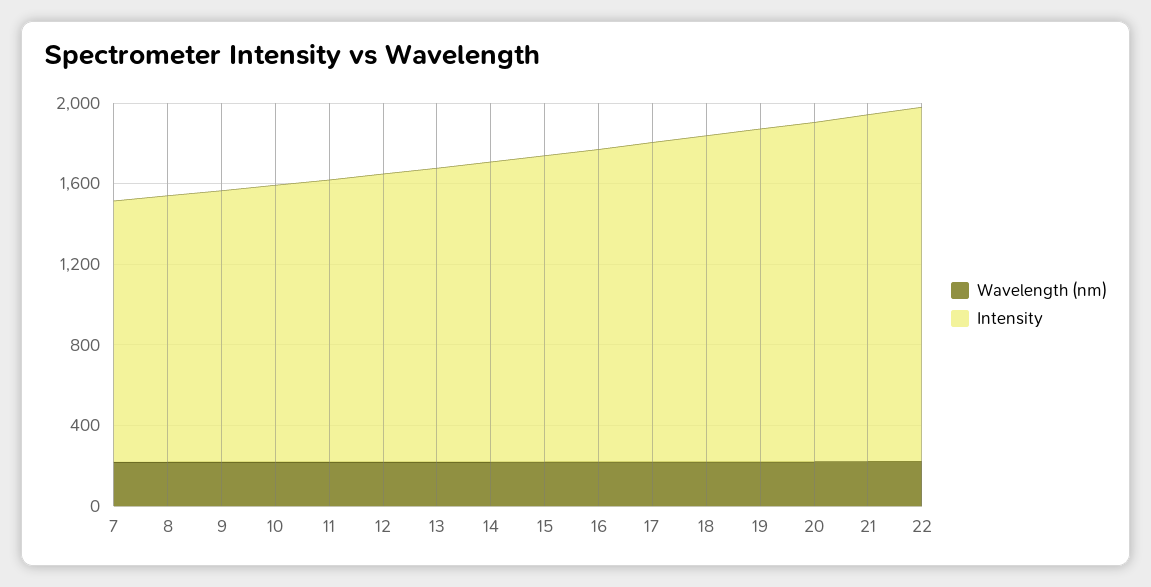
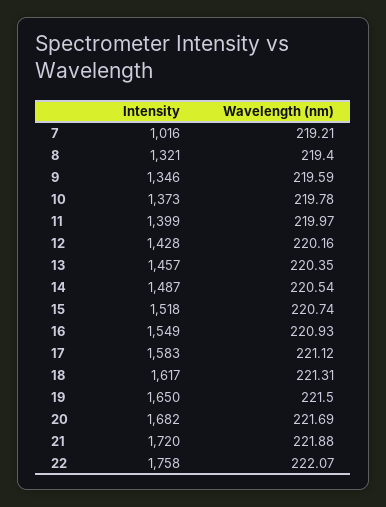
Intensity, 7: 1300 -> 1016

